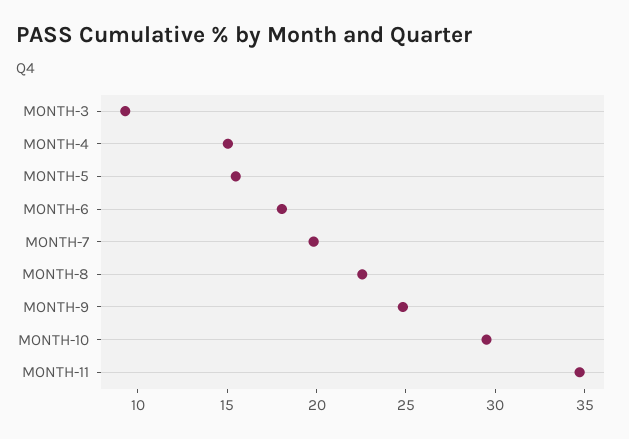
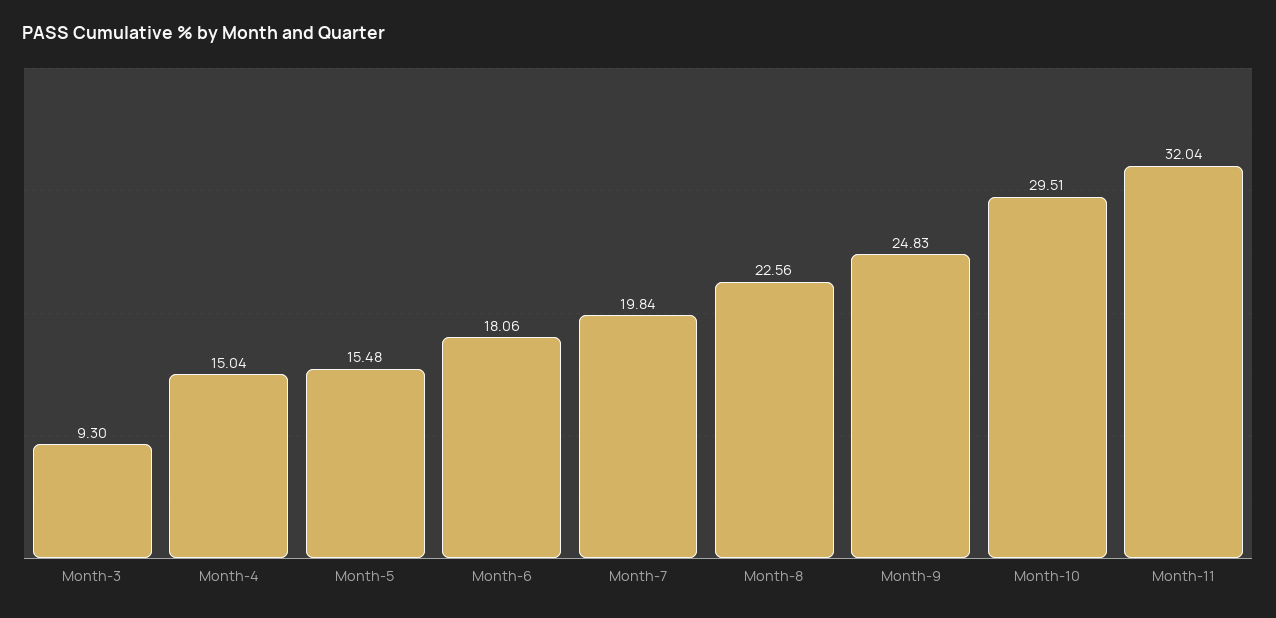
MONTH-11: 35 -> 32.04

